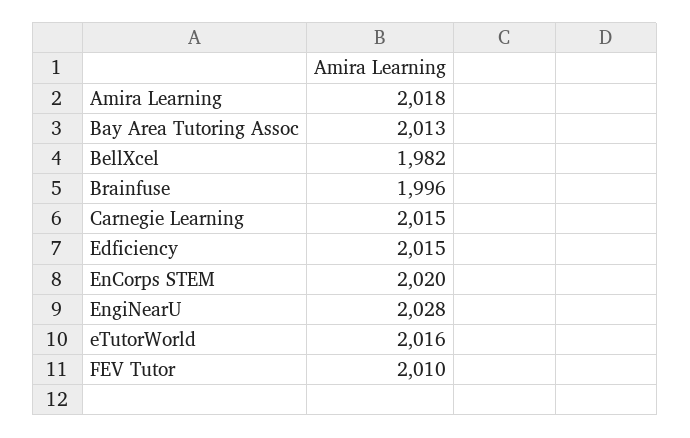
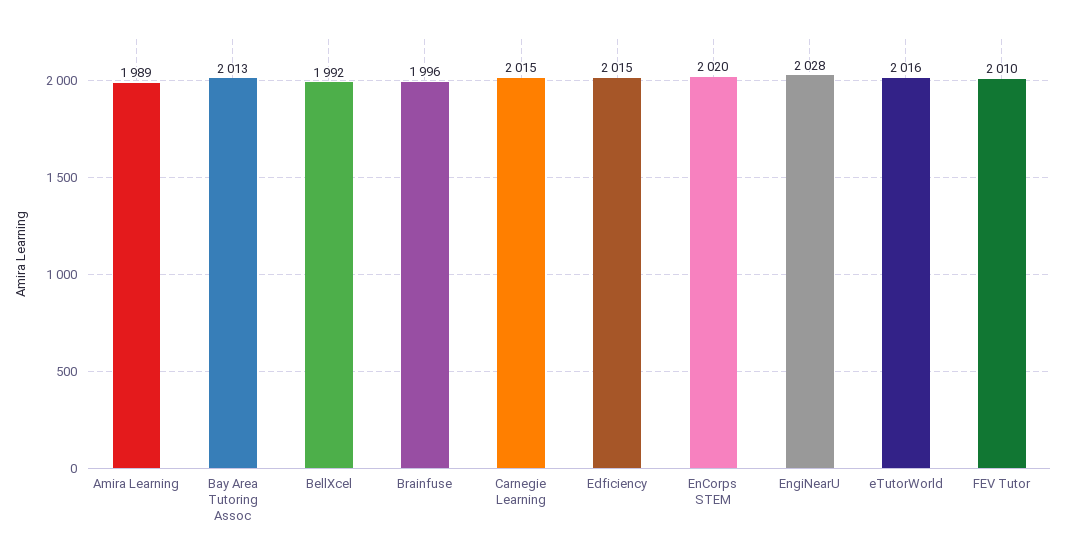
Amira Learning: 2018 -> 1989
BellXcel: 1982 -> 1992

